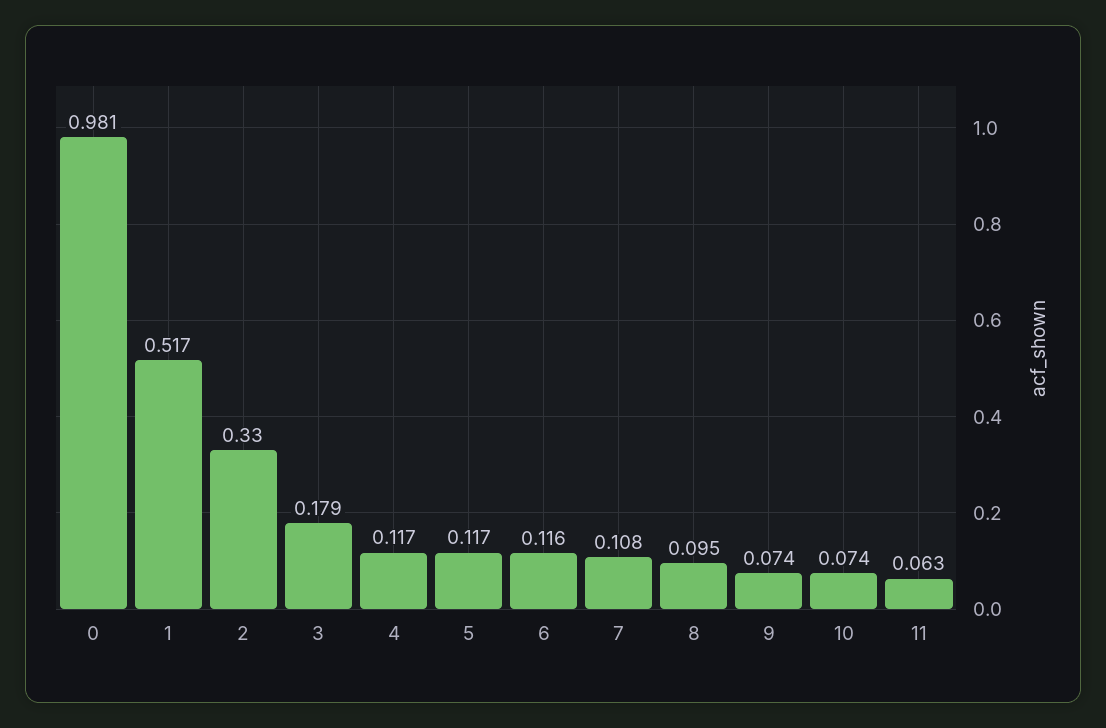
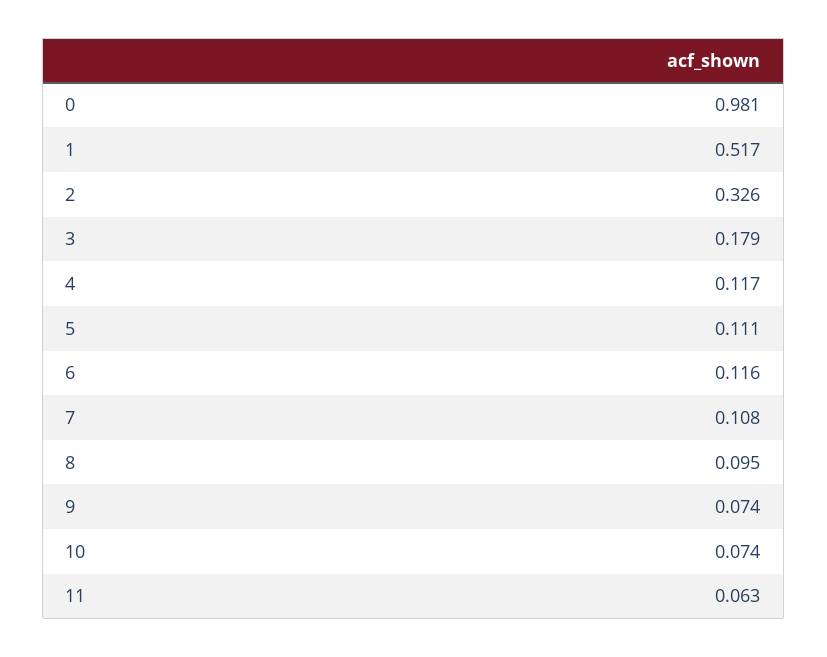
2: 0.33 -> 0.326
5: 0.117 -> 0.111

